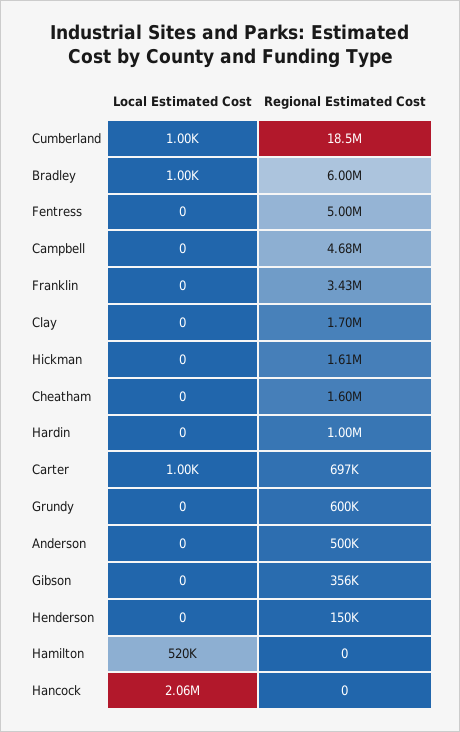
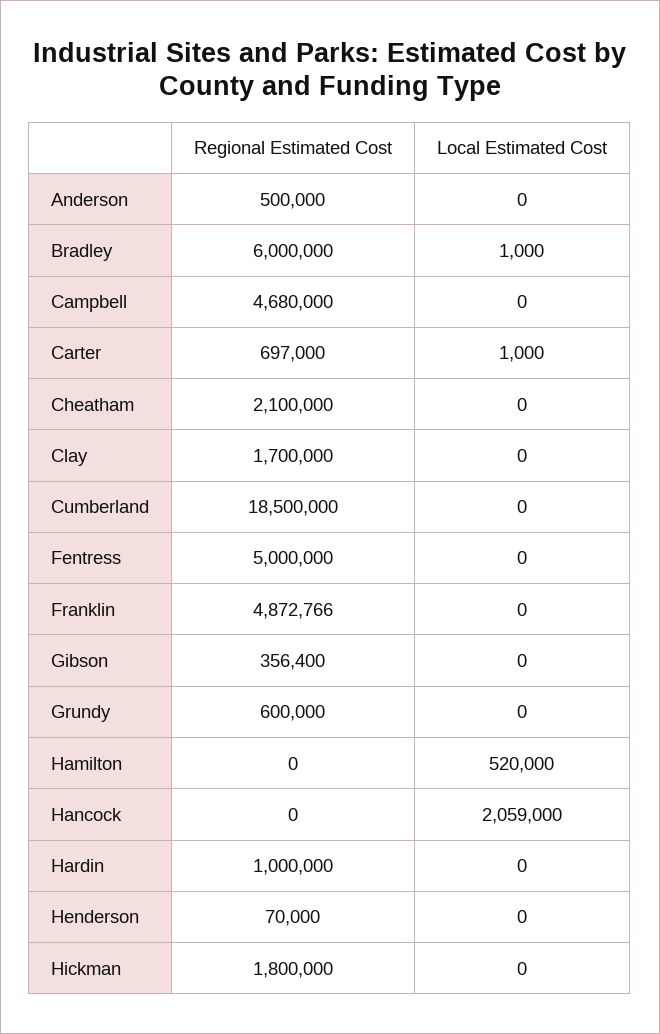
Local Estimated Cost, Cumberland: 1000 -> 0
Regional Estimated Cost, Franklin: 3430000 -> 4872766
Regional Estimated Cost, Hickman: 1610000 -> 1800000
Regional Estimated Cost, Cheatham: 1600000 -> 2100000
Regional Estimated Cost, Henderson: 150000 -> 70000

